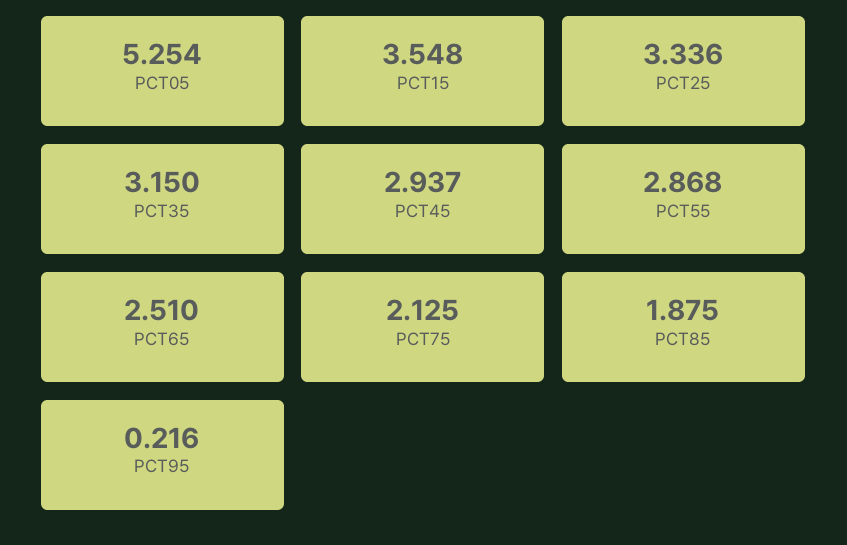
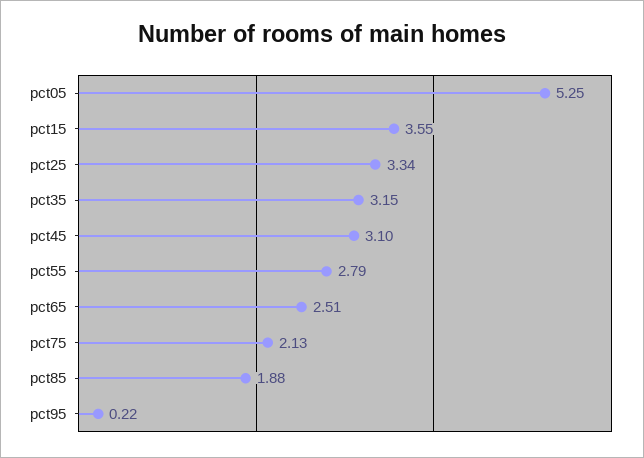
PCT45: 2.937 -> 3.1
PCT55: 2.868 -> 2.79

